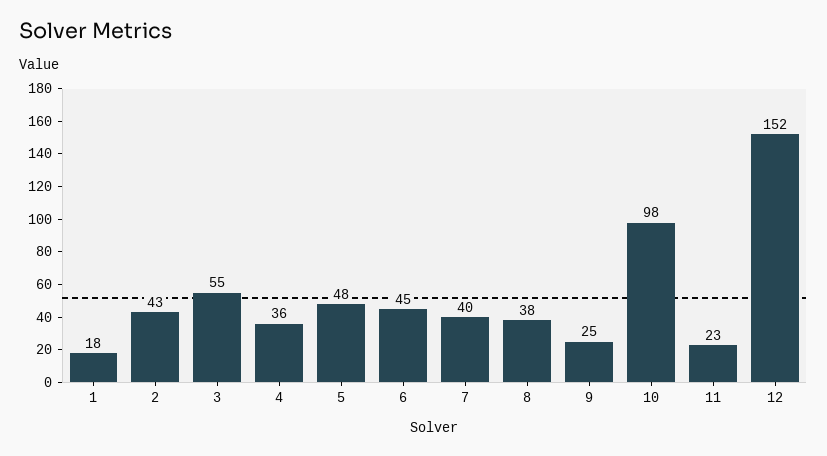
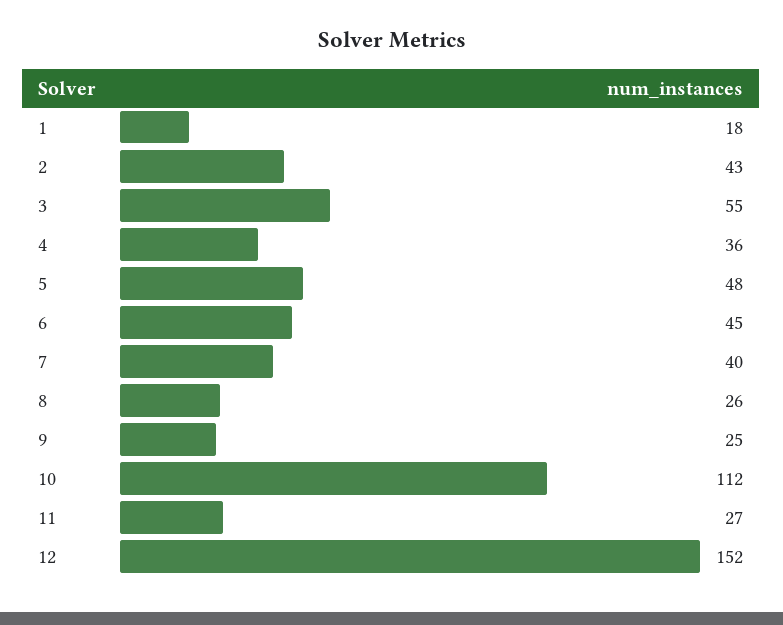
8: 38 -> 26
10: 98 -> 112
11: 23 -> 27

